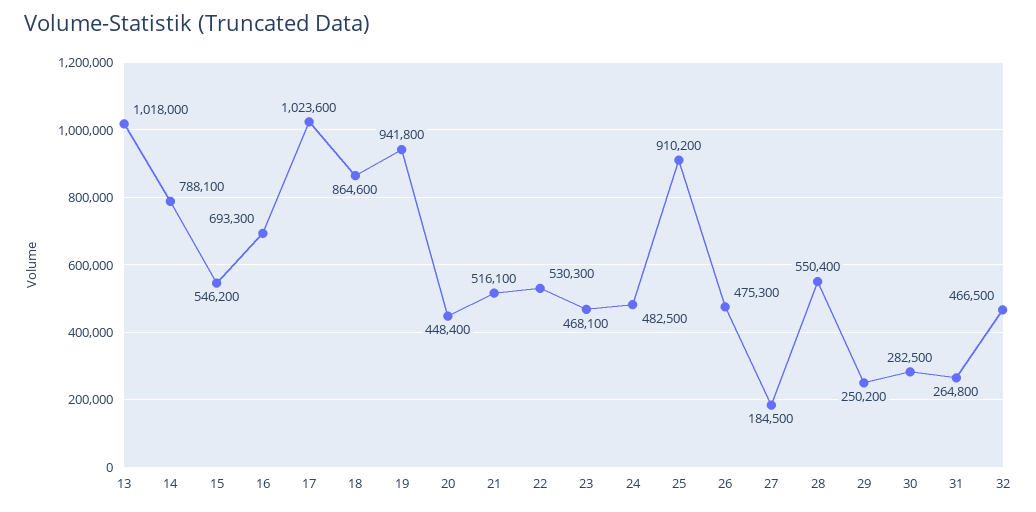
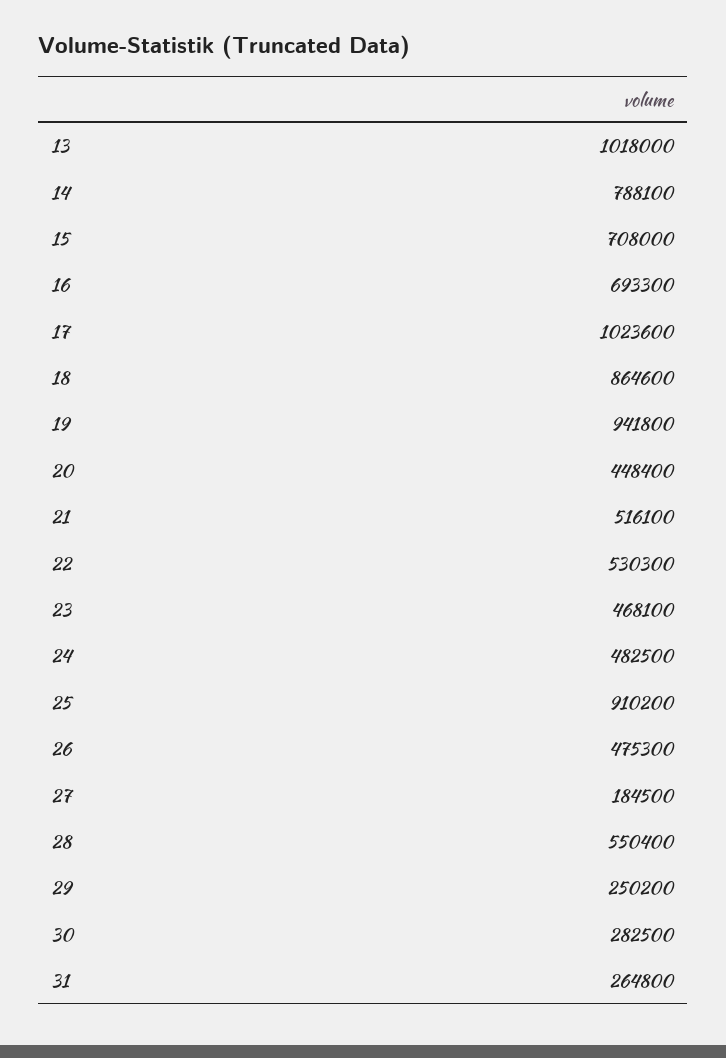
15: 546200 -> 708000
32: 466500 -> none

